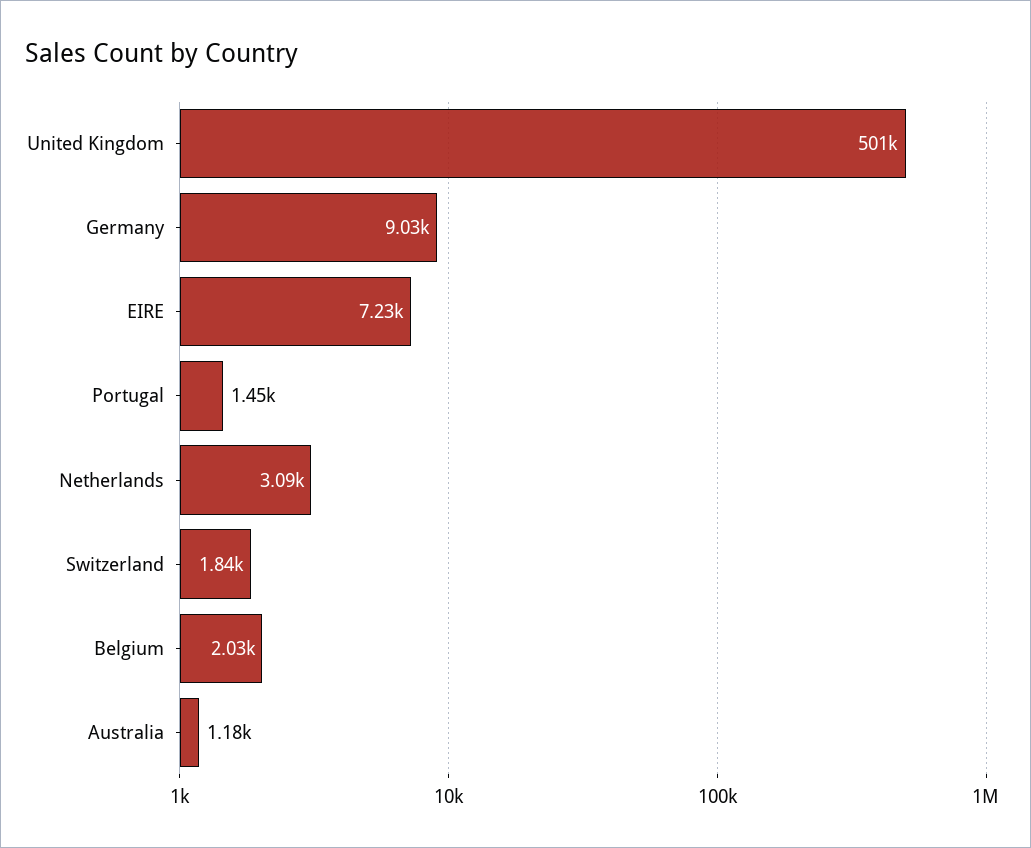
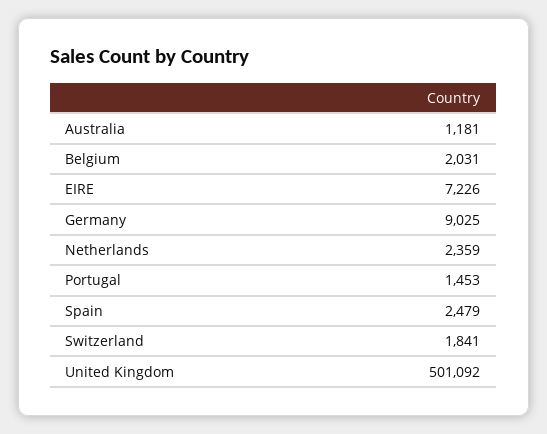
Netherlands: 3090 -> 2359
Spain: none -> 2479

